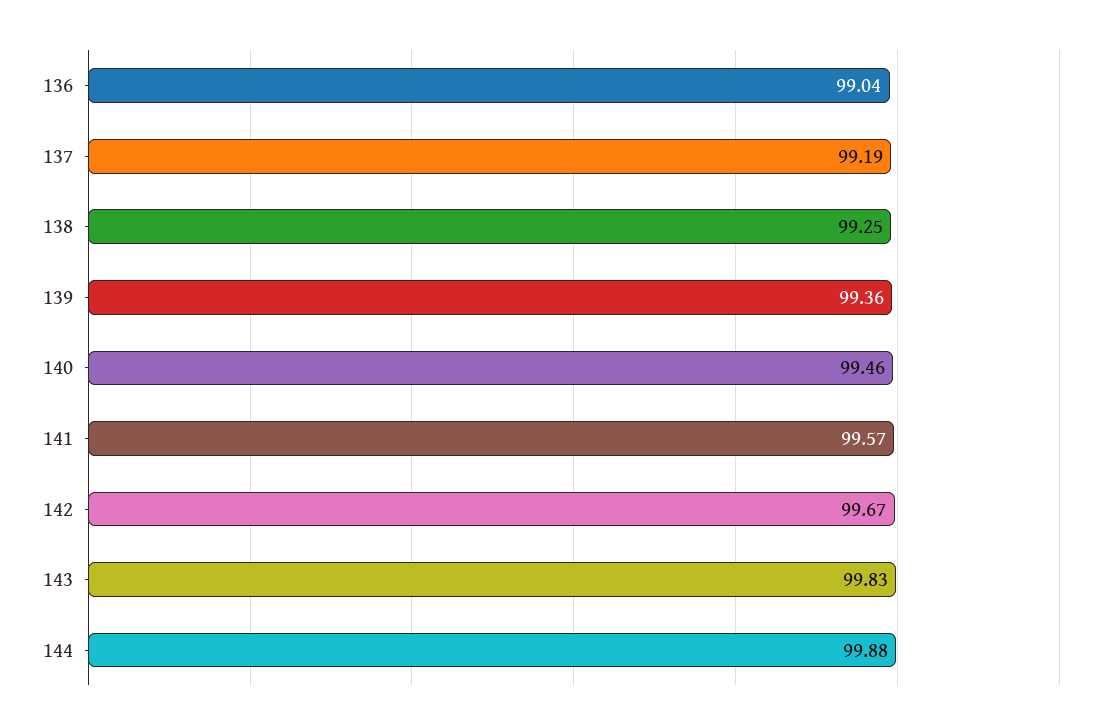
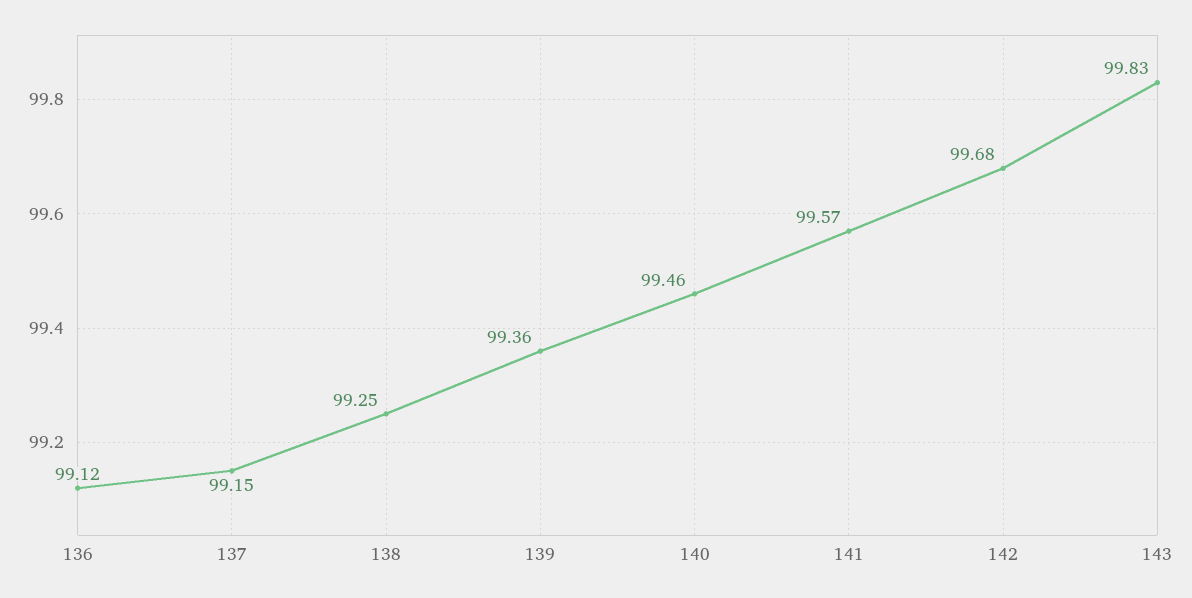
136: 99.04 -> 99.12
137: 99.19 -> 99.15
142: 99.67 -> 99.68
144: 99.88 -> none

